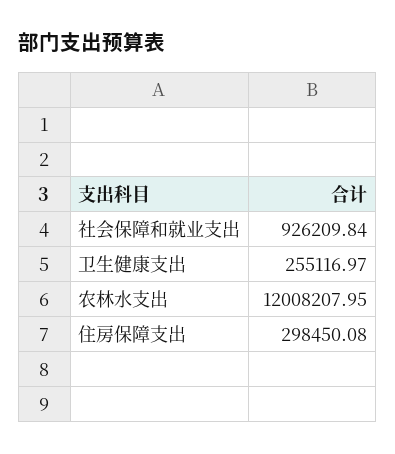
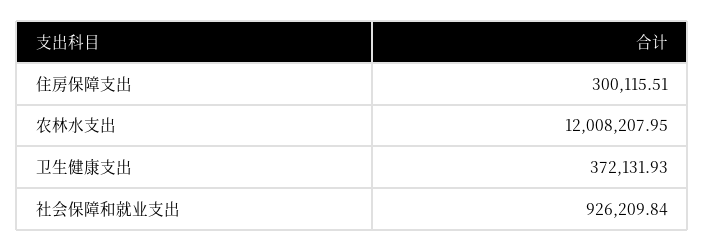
卫生健康支出: 255116.97 -> 372131.93
住房保障支出: 298450.08 -> 300115.51

